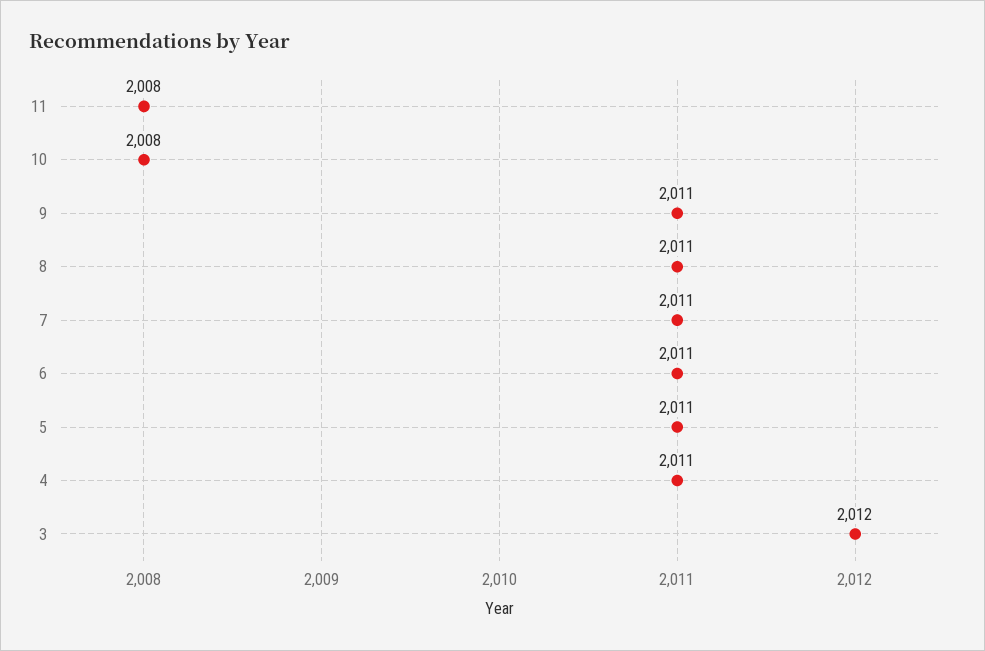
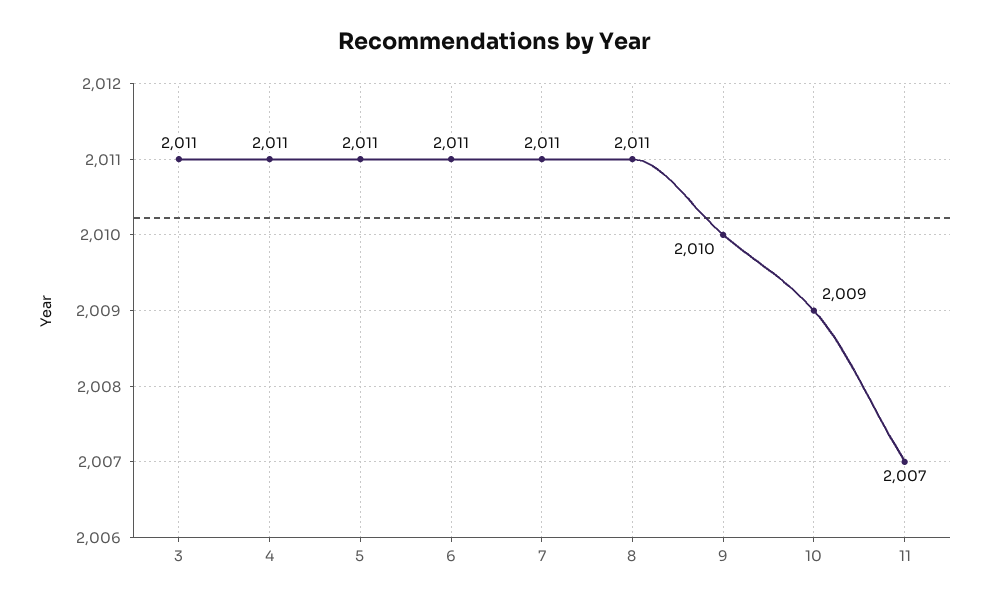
11: 2008 -> 2007
10: 2008 -> 2009
9: 2011 -> 2010
3: 2012 -> 2011

